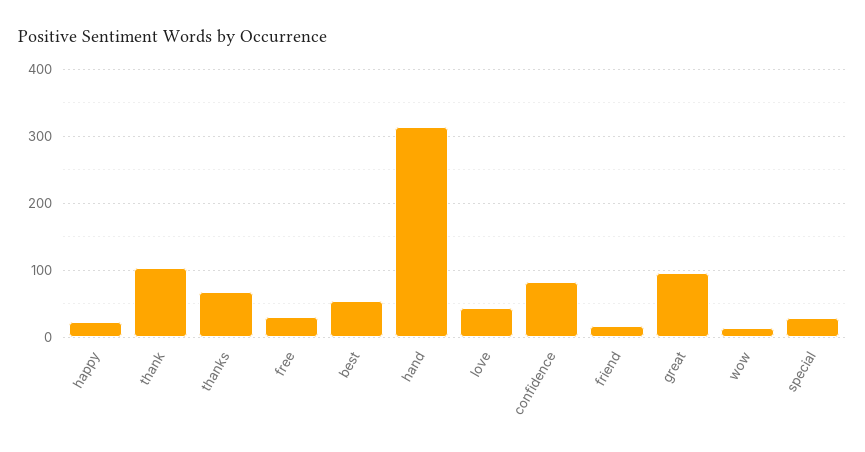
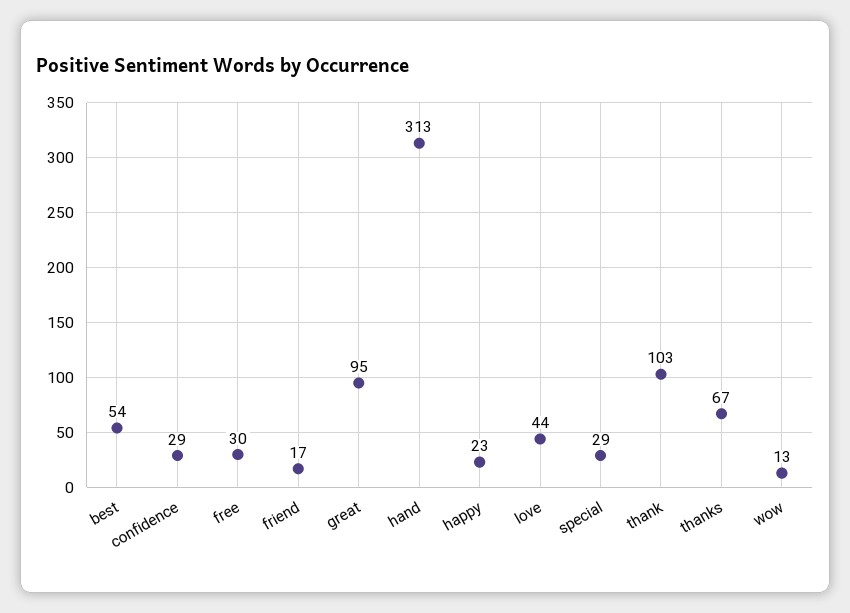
confidence: 80 -> 29

